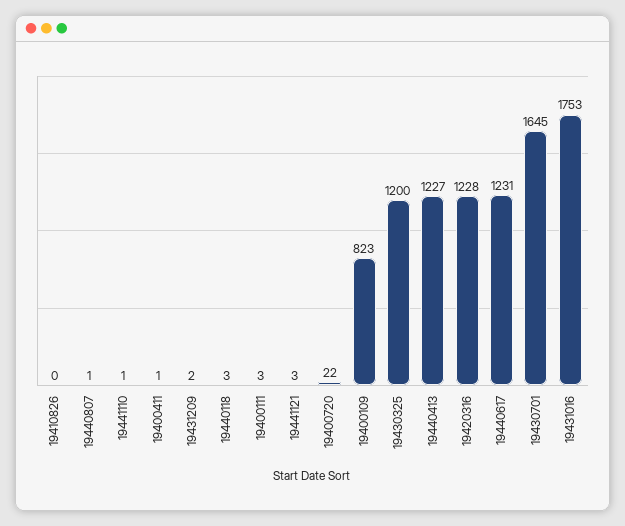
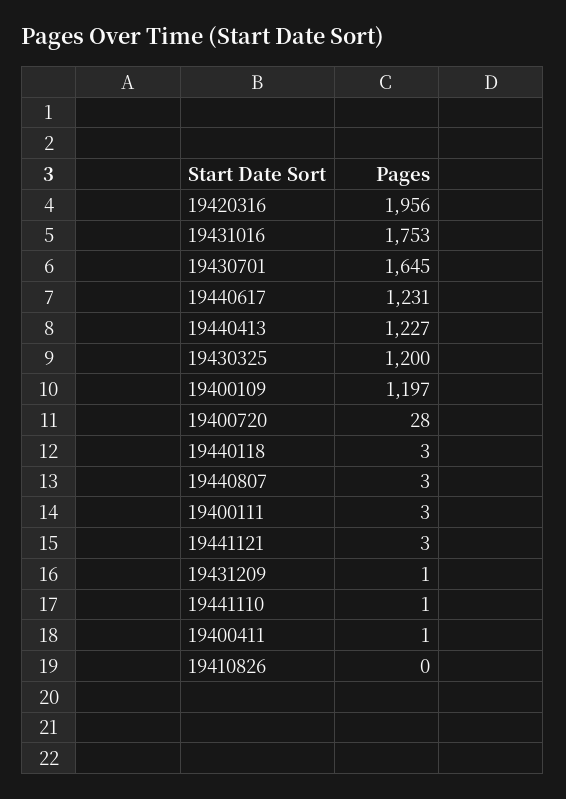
19440807: 1 -> 3
19431209: 2 -> 1
19400720: 22 -> 28
19400109: 823 -> 1197
19420316: 1228 -> 1956

